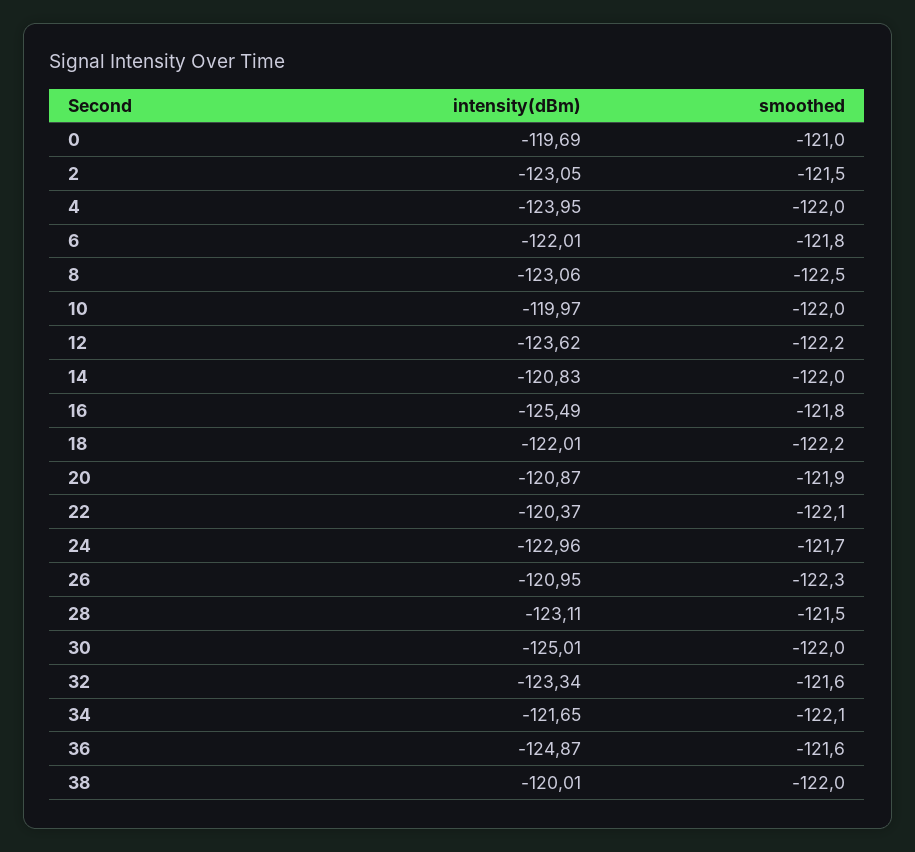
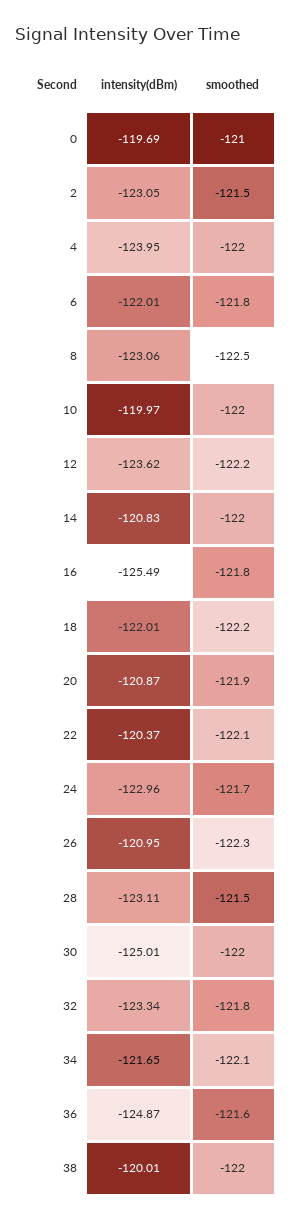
smoothed, 32: -121.6 -> -121.8

